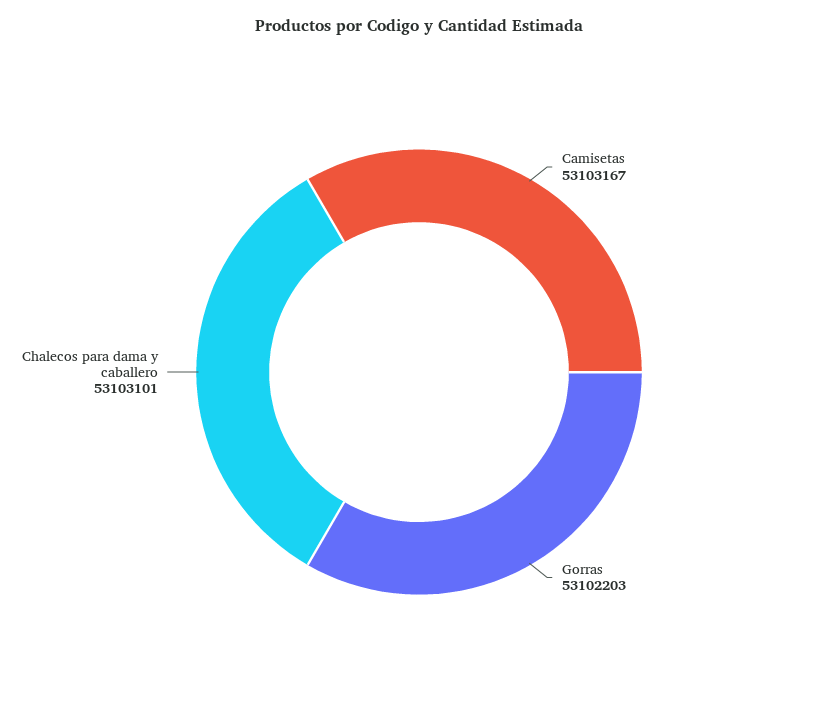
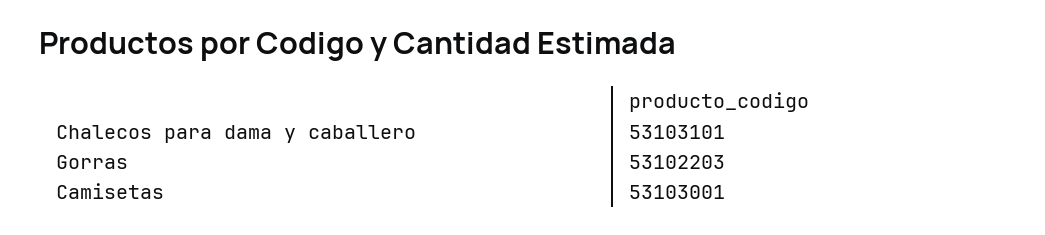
Camisetas: 53103167 -> 53103001

